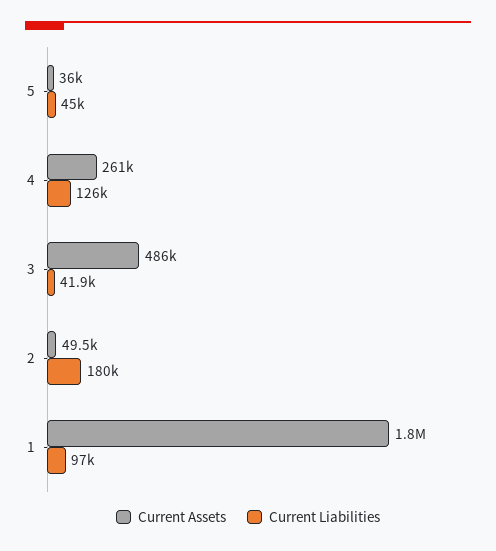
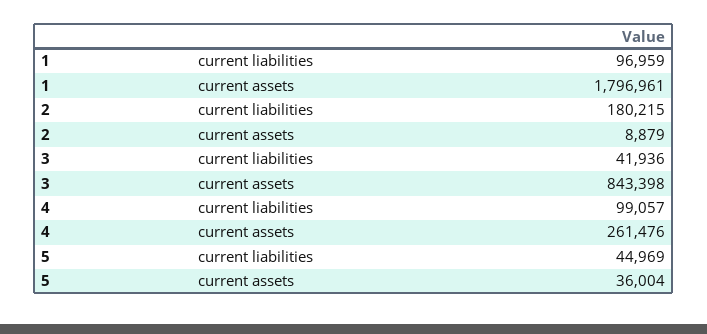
Current Liabilities, 4: 126000 -> 99057
Current Assets, 3: 486000 -> 843398
Current Assets, 2: 49500 -> 8879

